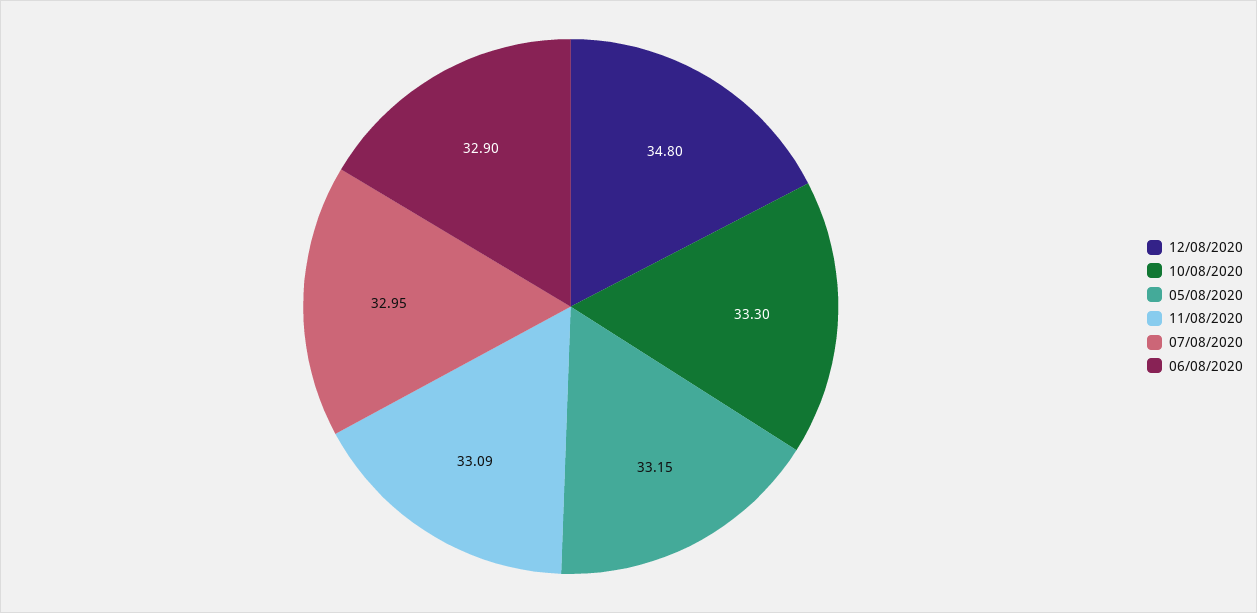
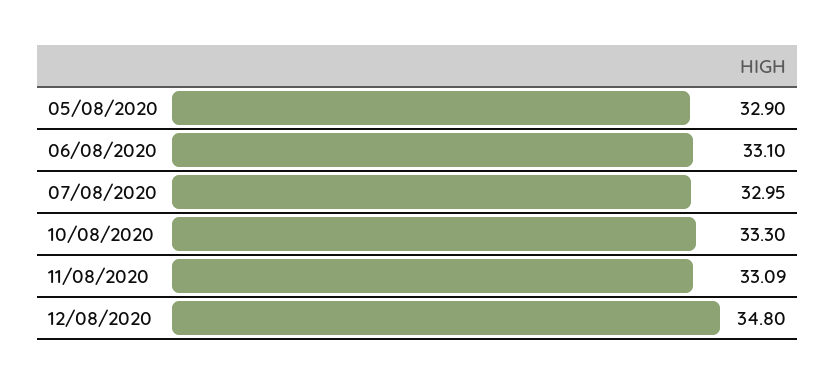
05/08/2020: 33.15 -> 32.9
06/08/2020: 32.9 -> 33.1

